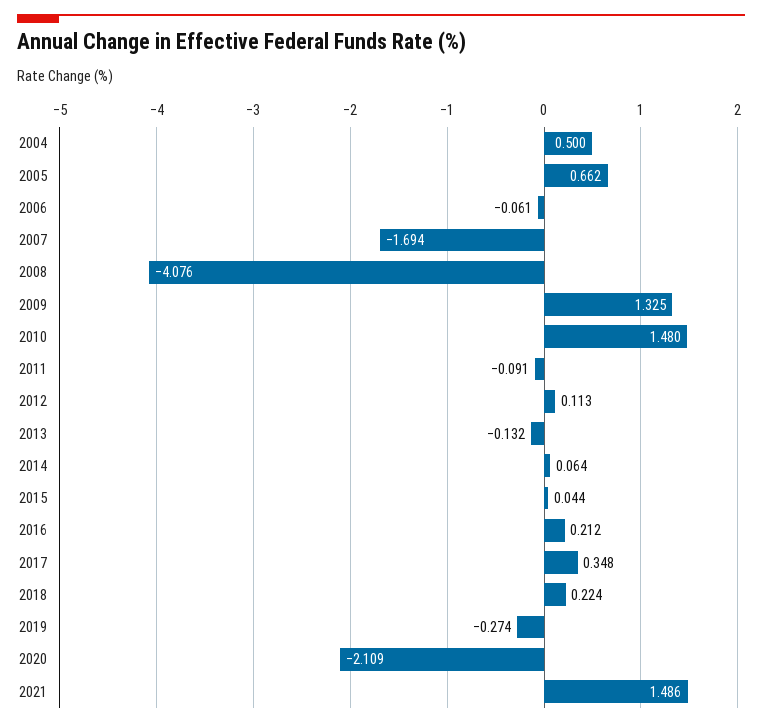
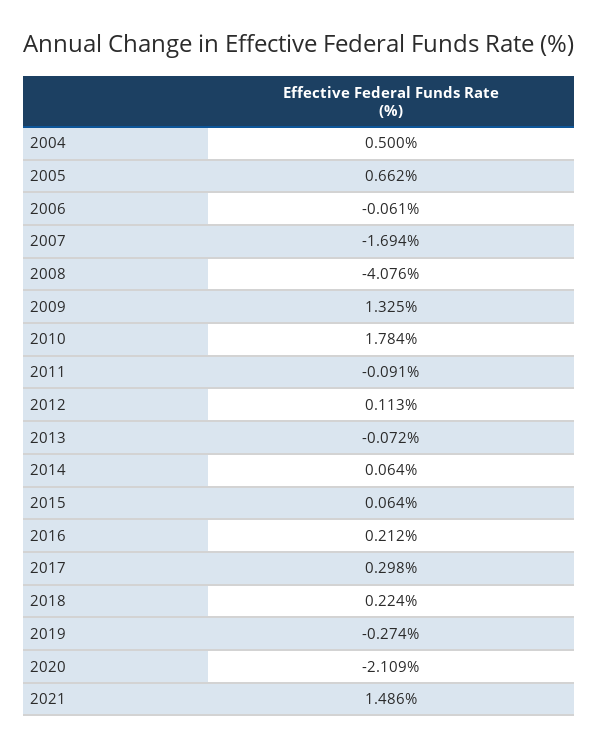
2010: 1.48 -> 1.784
2013: -0.132 -> -0.072
2015: 0.044 -> 0.064
2017: 0.348 -> 0.298

